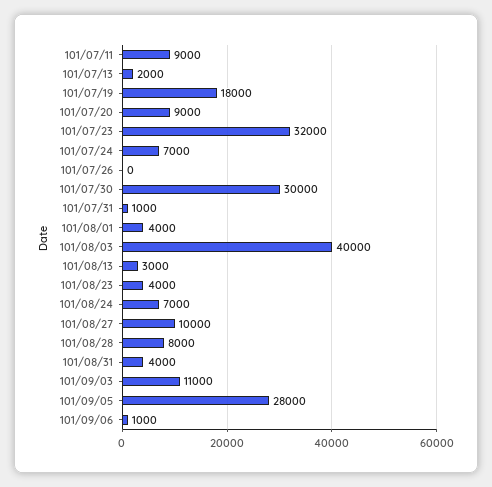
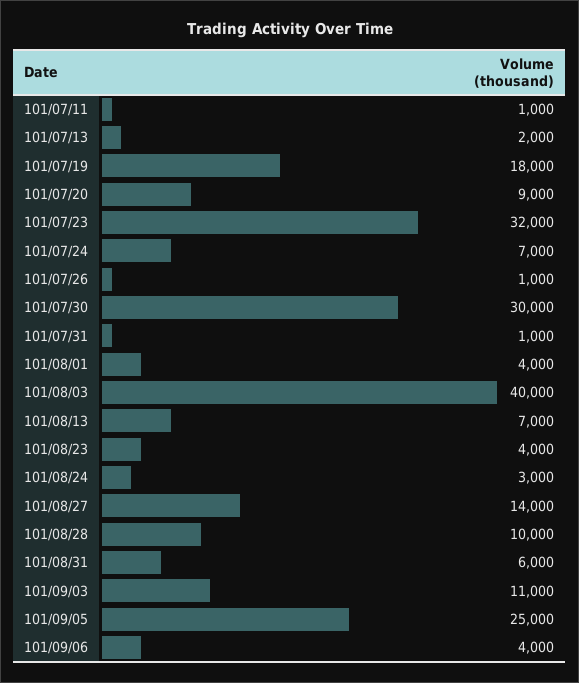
101/07/11: 9000 -> 1000
101/07/26: 0 -> 1000
101/08/13: 3000 -> 7000
101/08/24: 7000 -> 3000
101/08/27: 10000 -> 14000
101/08/28: 8000 -> 10000
101/08/31: 4000 -> 6000
101/09/05: 28000 -> 25000
101/09/06: 1000 -> 4000

